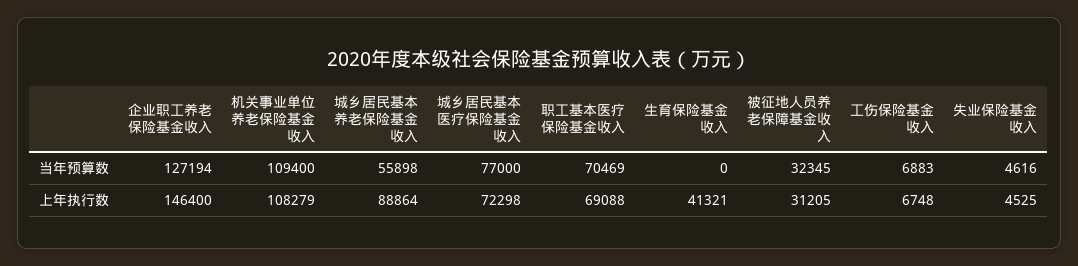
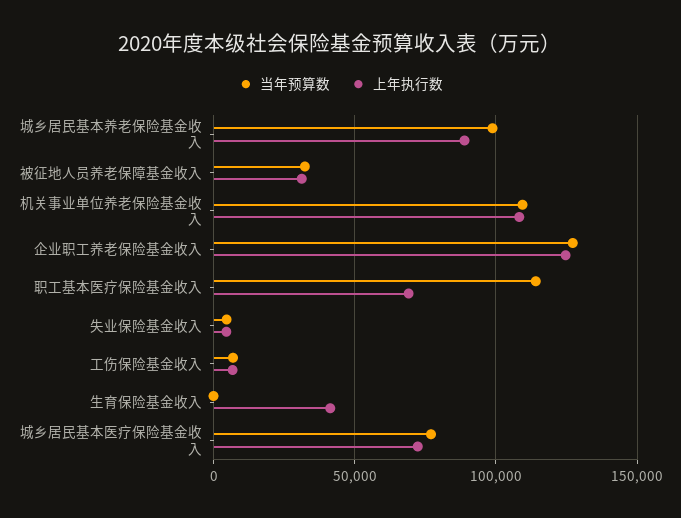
当年预算数, 城乡居民基本养老保险基金收入: 55898 -> 100000
当年预算数, 职工基本医疗保险基金收入: 70469 -> 115000
上年执行数, 企业职工养老保险基金收入: 146400 -> 125000

